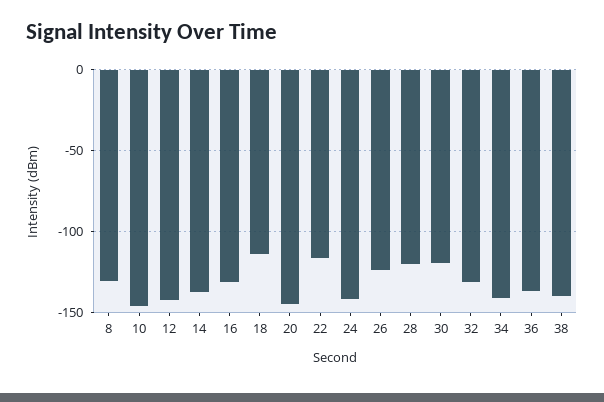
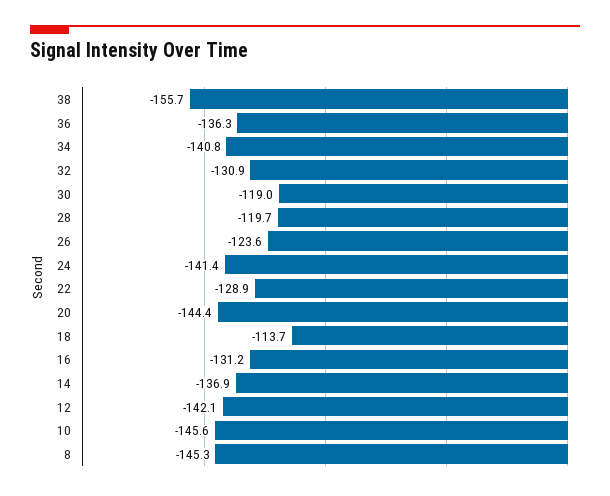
8: -130 -> -145.3
22: -115 -> -128.9
38: -140 -> -155.7

